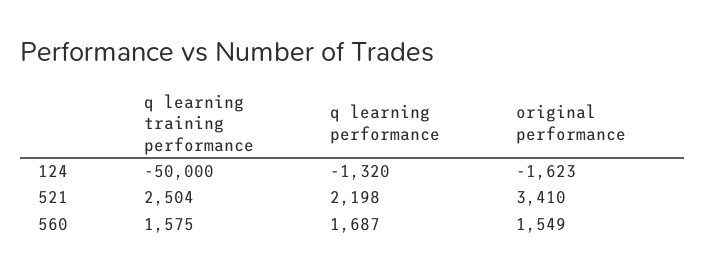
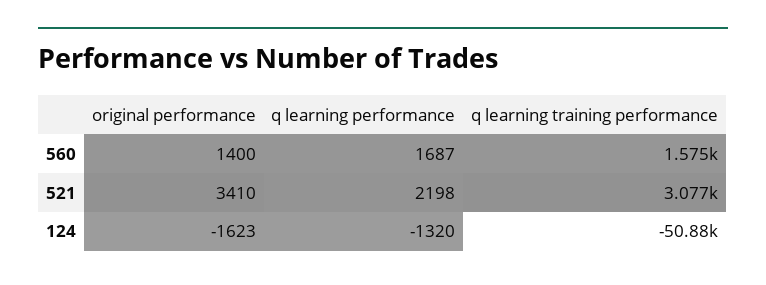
q learning training performance, 124: -50000 -> -50880
q learning training performance, 521: 2504 -> 3077
original performance, 560: 1549 -> 1400

